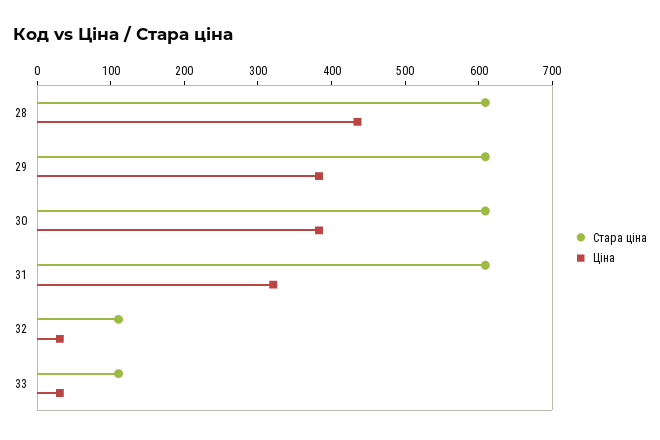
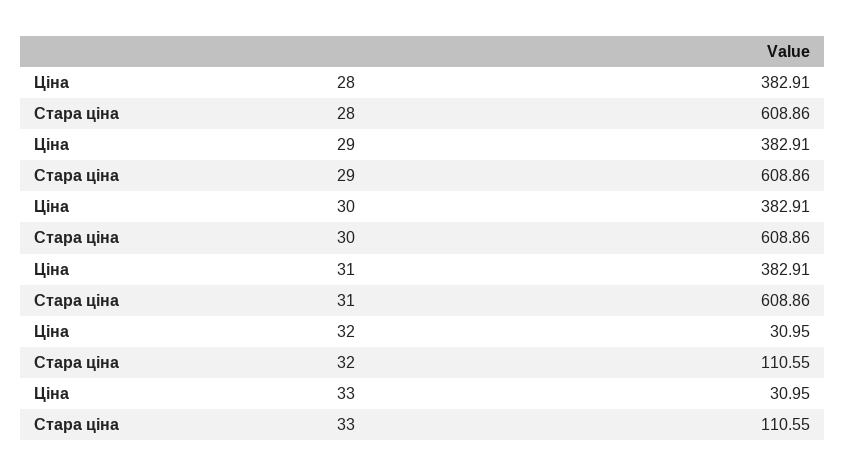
Ціна, 28: 440 -> 382.91
Ціна, 31: 320 -> 382.91

